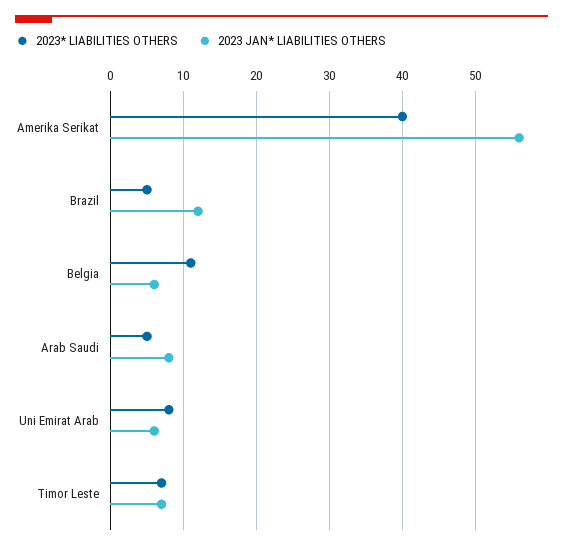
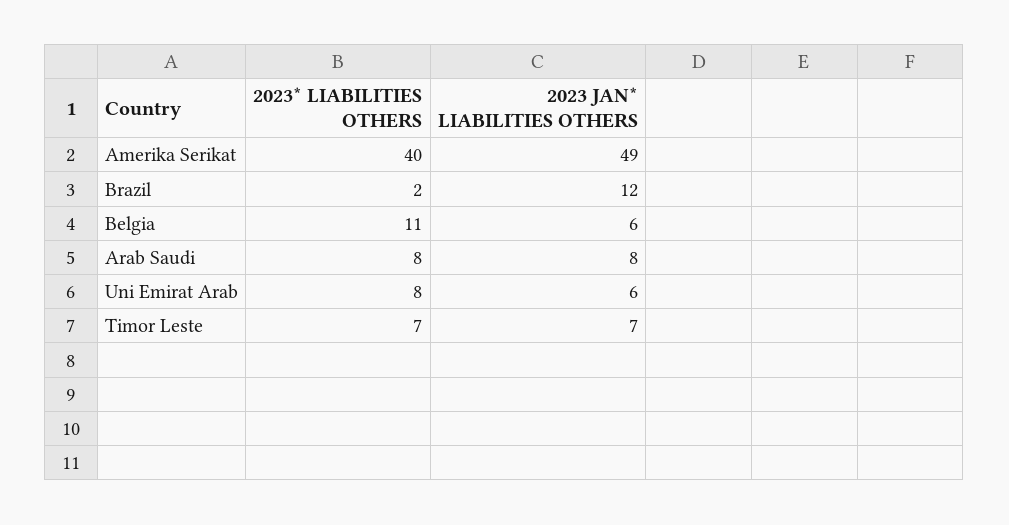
2023 JAN* LIABILITIES OTHERS, Amerika Serikat: 56 -> 49
2023* LIABILITIES OTHERS, Brazil: 5 -> 2
2023* LIABILITIES OTHERS, Arab Saudi: 5 -> 8

